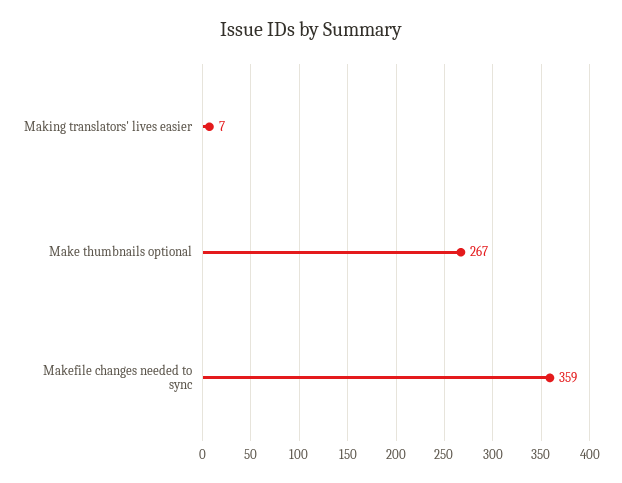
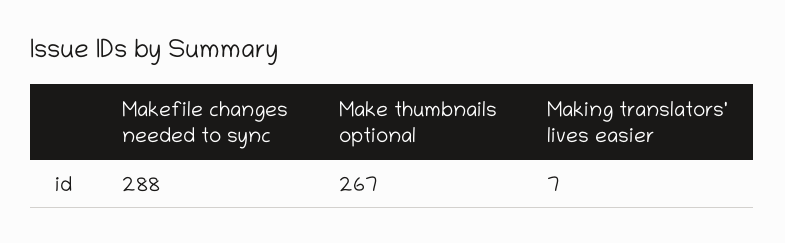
Makefile changes needed to sync: 359 -> 288

